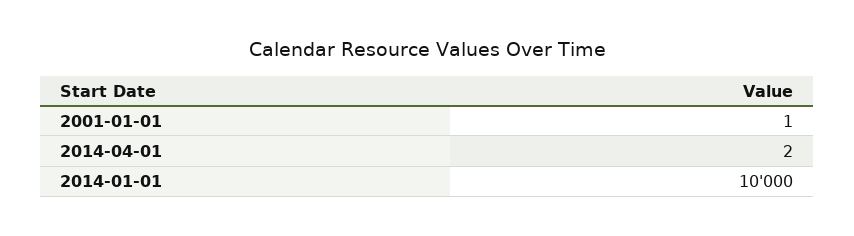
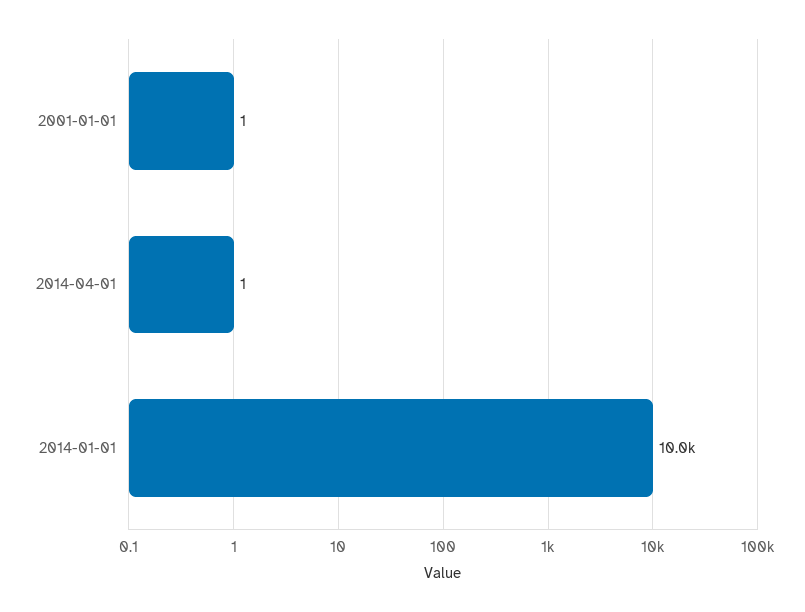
2014-04-01: 2 -> 1

